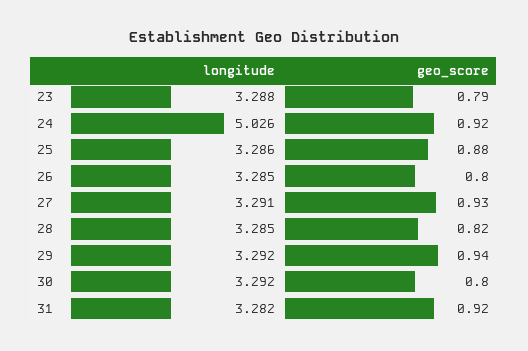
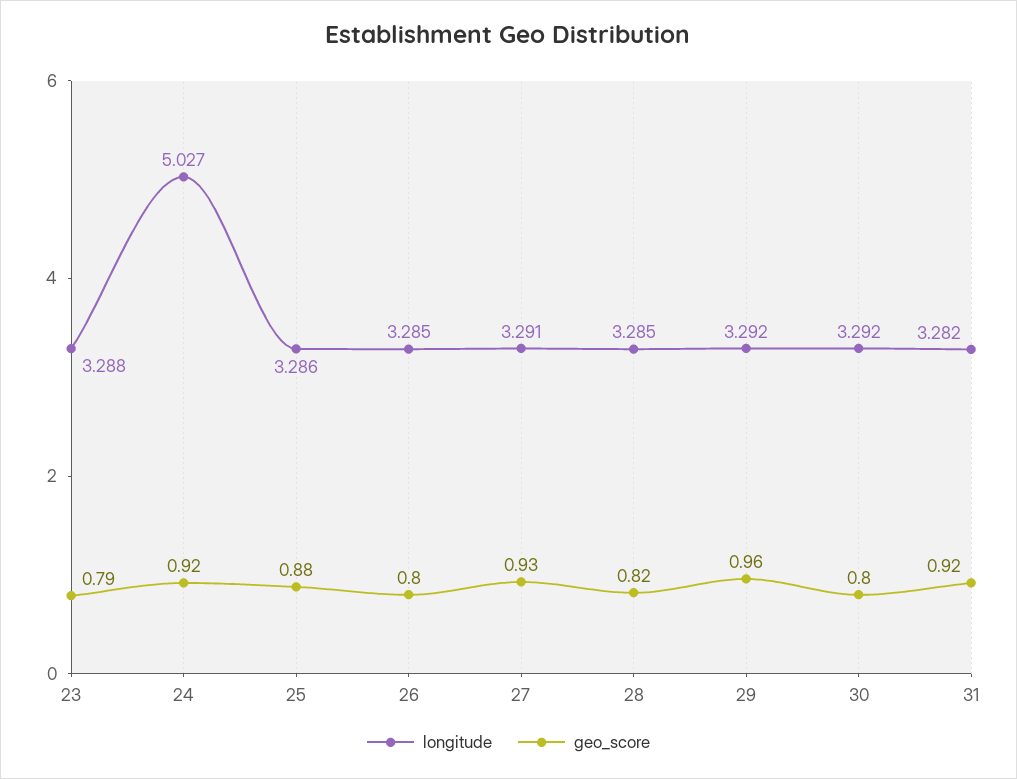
longitude, 24: 5.026 -> 5.027
geo_score, 29: 0.94 -> 0.96

